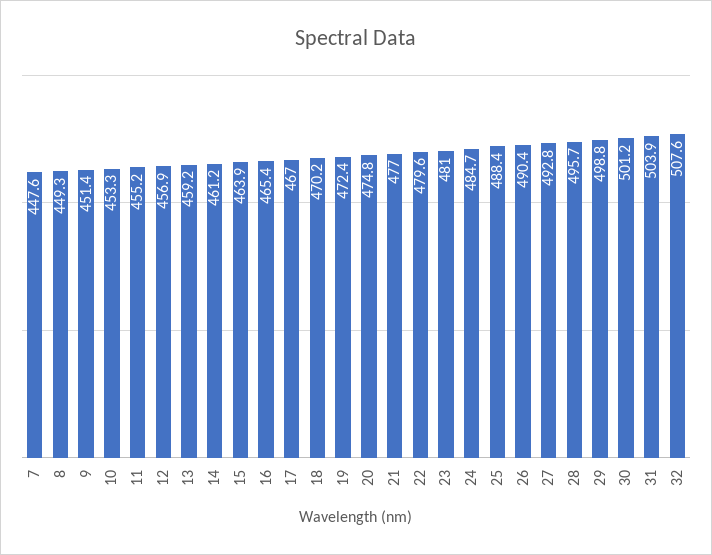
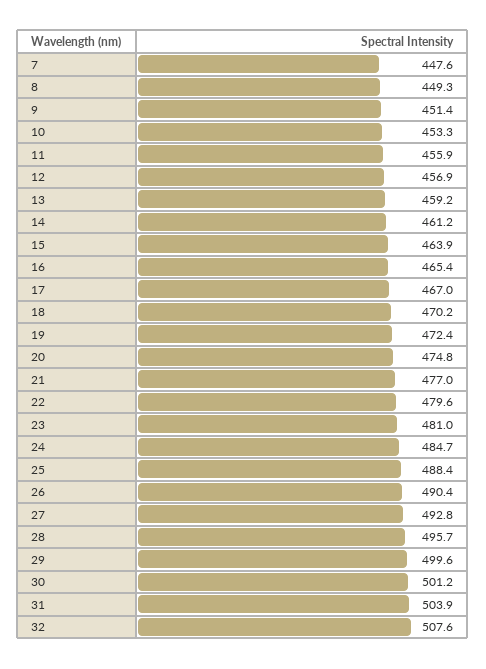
11: 455.2 -> 455.9
29: 498.8 -> 499.6

